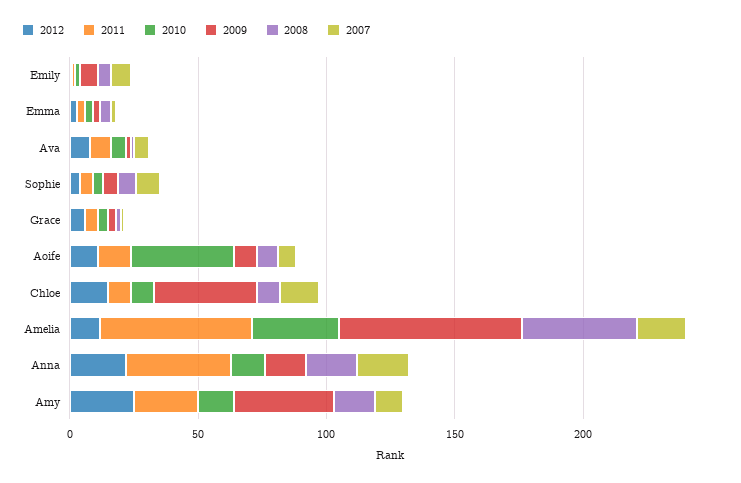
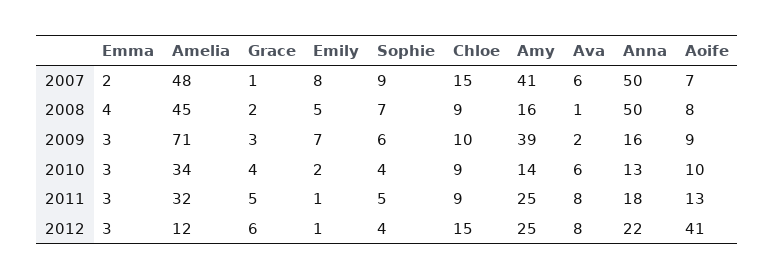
2012, Aoife: 10 -> 41
2010, Aoife: 40 -> 10
2009, Chloe: 40 -> 10
2011, Amelia: 60 -> 32
2007, Amelia: 20 -> 48
2011, Anna: 40 -> 18
2008, Anna: 20 -> 50
2007, Anna: 20 -> 50
2007, Amy: 10 -> 41

